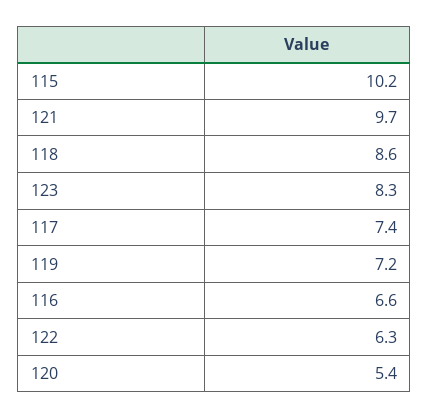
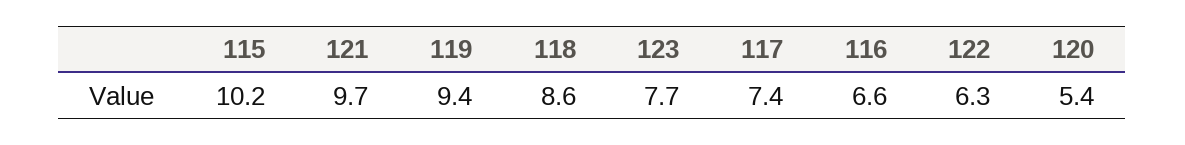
123: 8.3 -> 7.7
119: 7.2 -> 9.4

